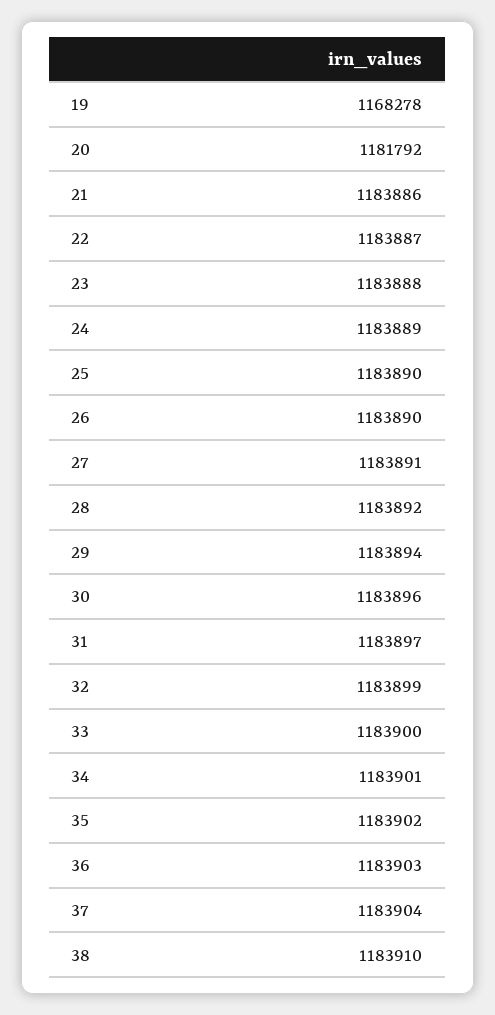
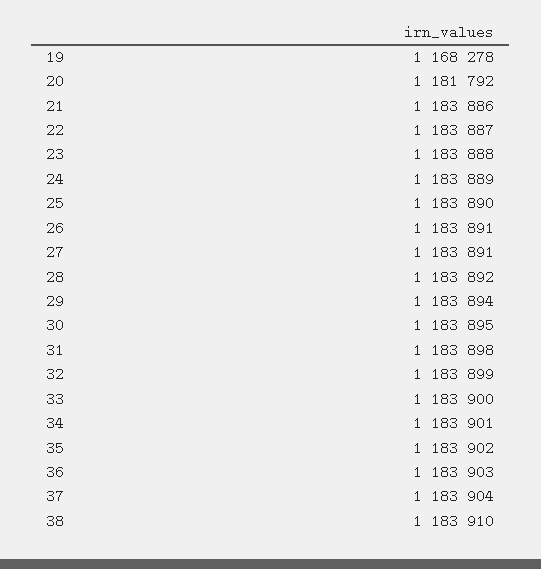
26: 1183890 -> 1183891
30: 1183896 -> 1183895
31: 1183897 -> 1183898

